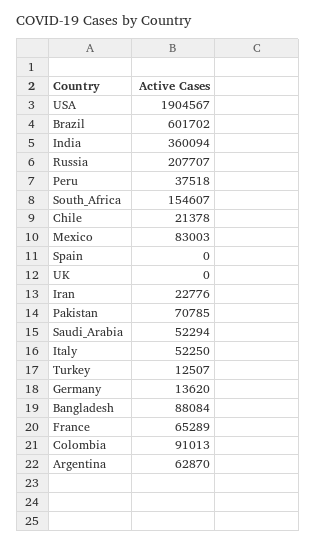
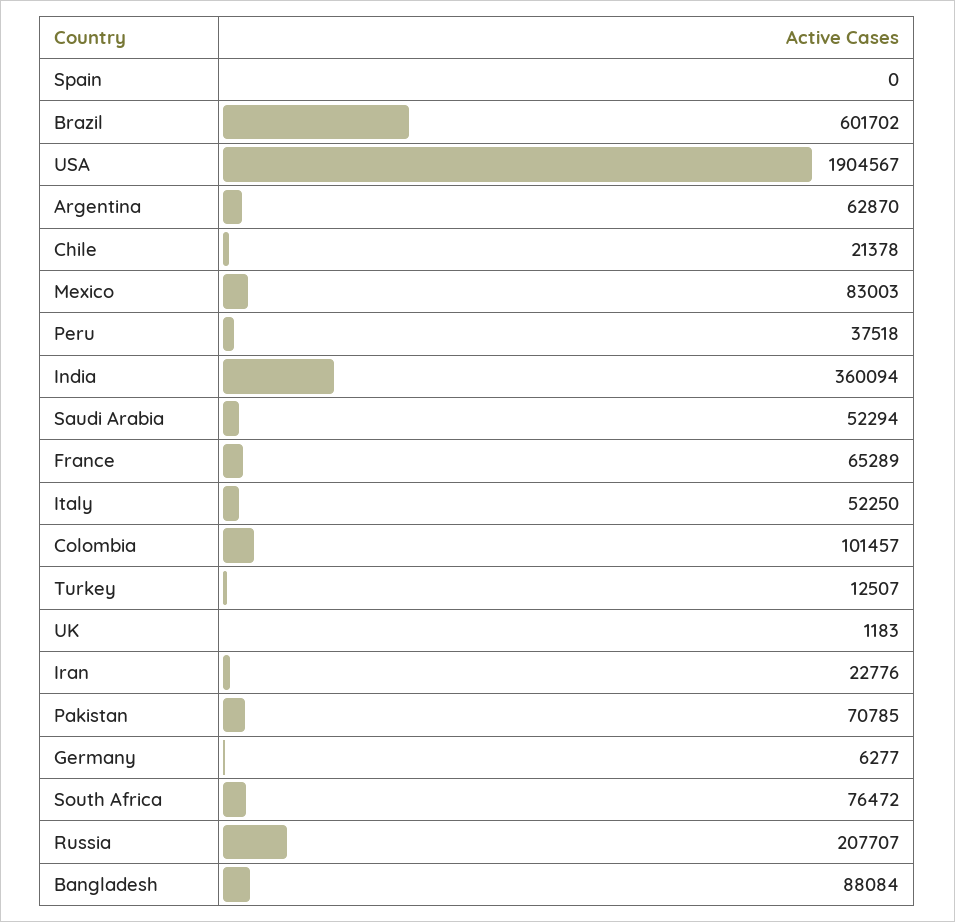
South_Africa: 154607 -> 76472
UK: 0 -> 1183
Germany: 13620 -> 6277
Colombia: 91013 -> 101457

